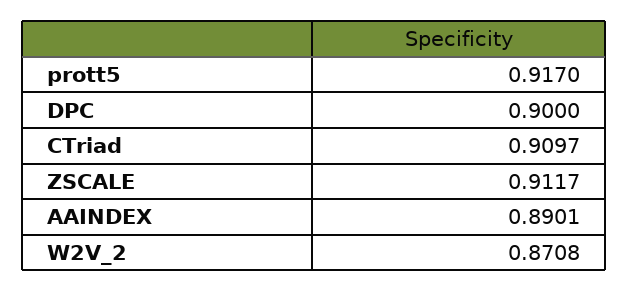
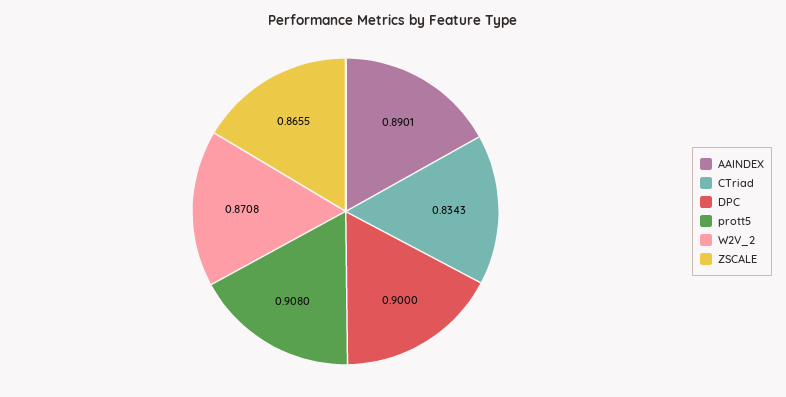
prott5: 0.917 -> 0.908
CTriad: 0.9097 -> 0.8343
ZSCALE: 0.9117 -> 0.8655

